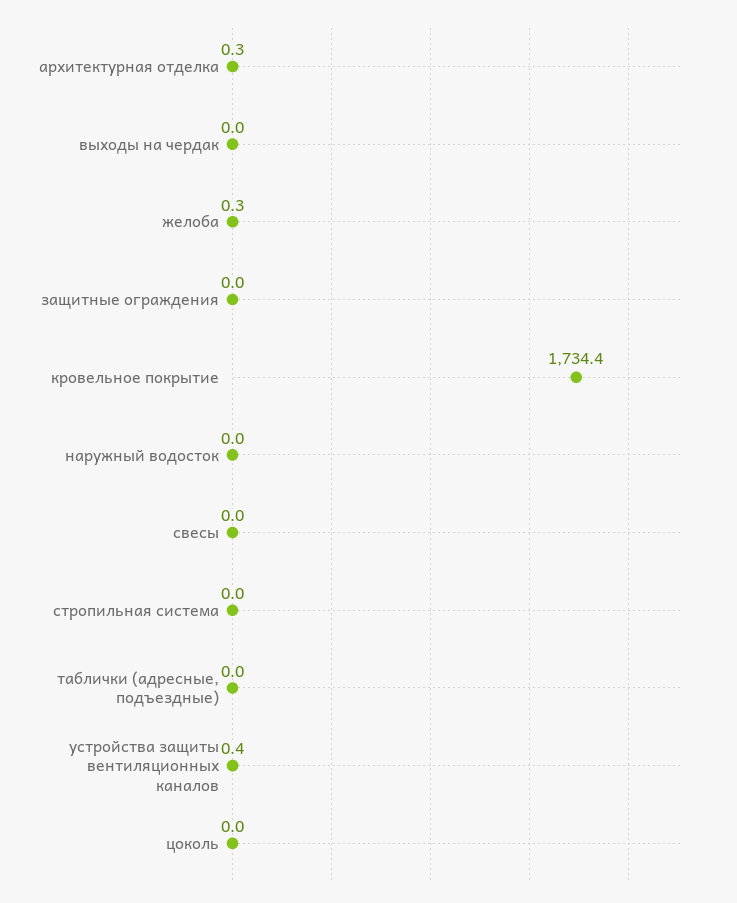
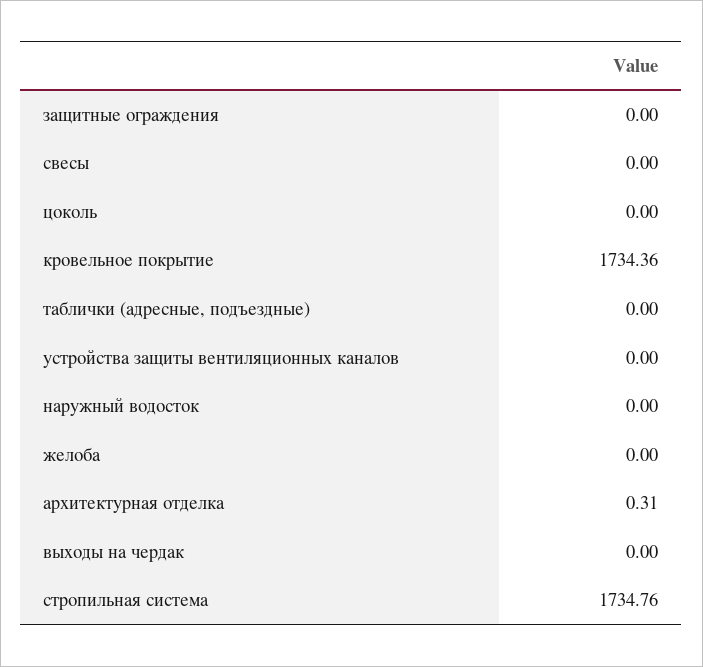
желоба: 0.3 -> 0
стропильная система: 0 -> 1734.76
устройства защиты вентиляционных каналов: 0.4 -> 0

